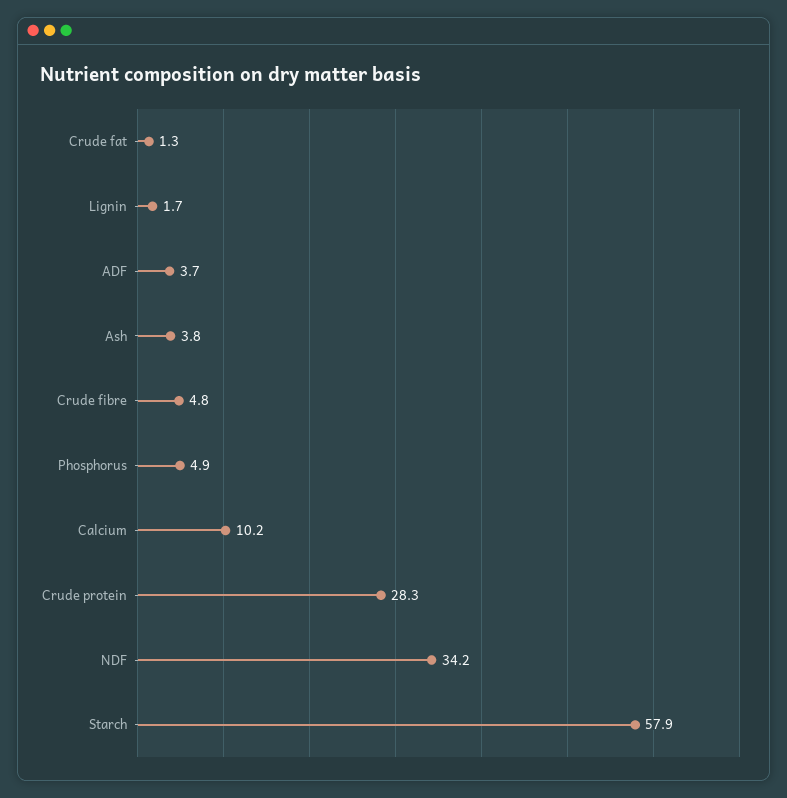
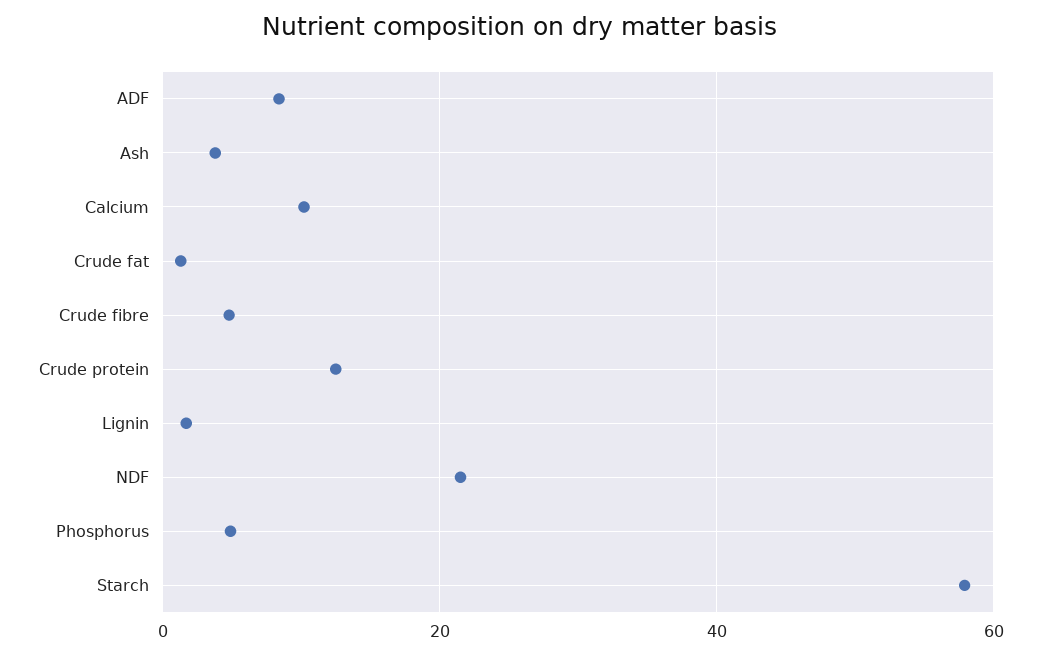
ADF: 3.7 -> 8
Crude protein: 28.3 -> 12
NDF: 34.2 -> 22

